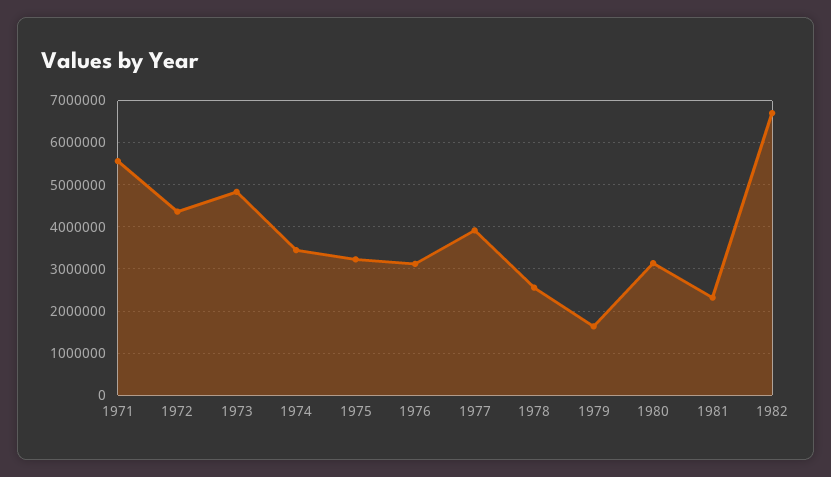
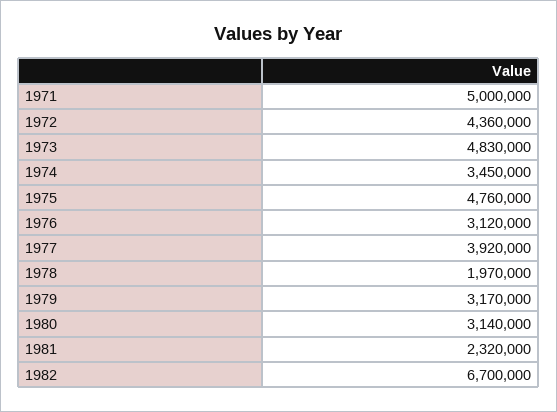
1971: 5600000 -> 5000000
1975: 3200000 -> 4760000
1978: 2600000 -> 1970000
1979: 1600000 -> 3170000

